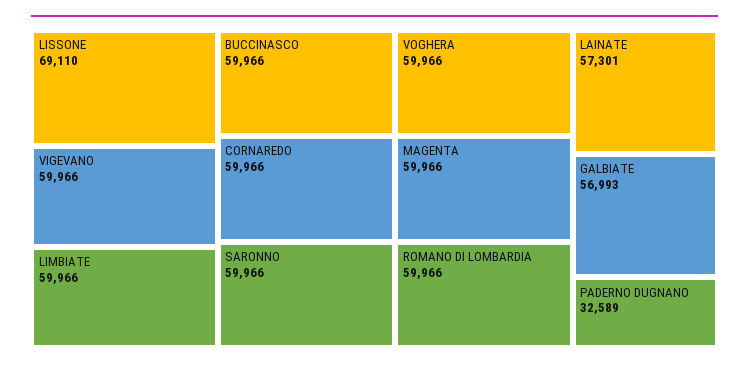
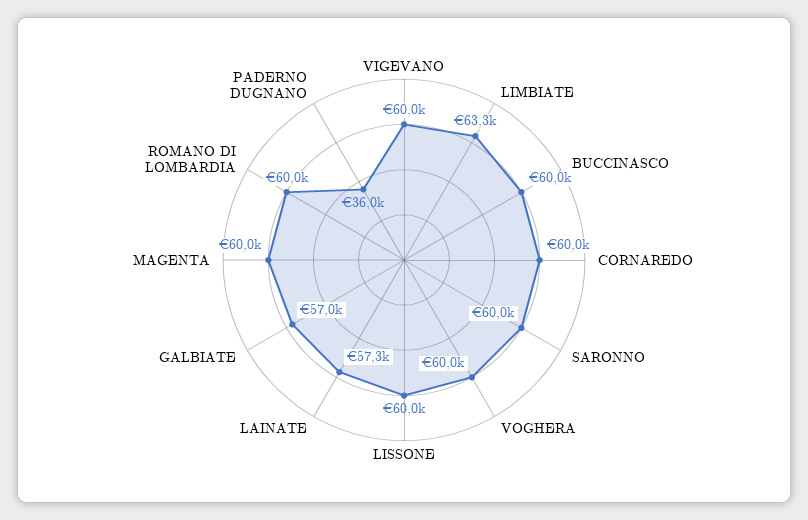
LISSONE: 69110 -> 60000
LIMBIATE: 59966 -> 63300
PADERNO DUGNANO: 32589 -> 36000

